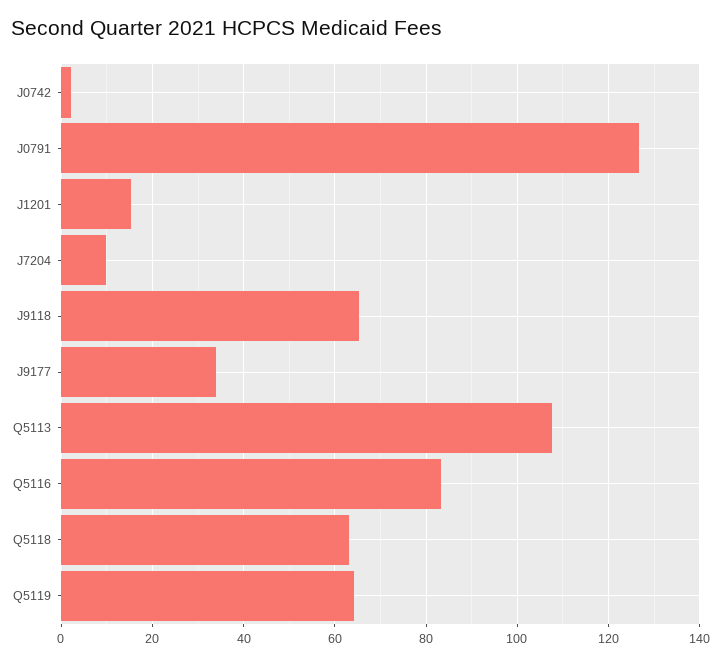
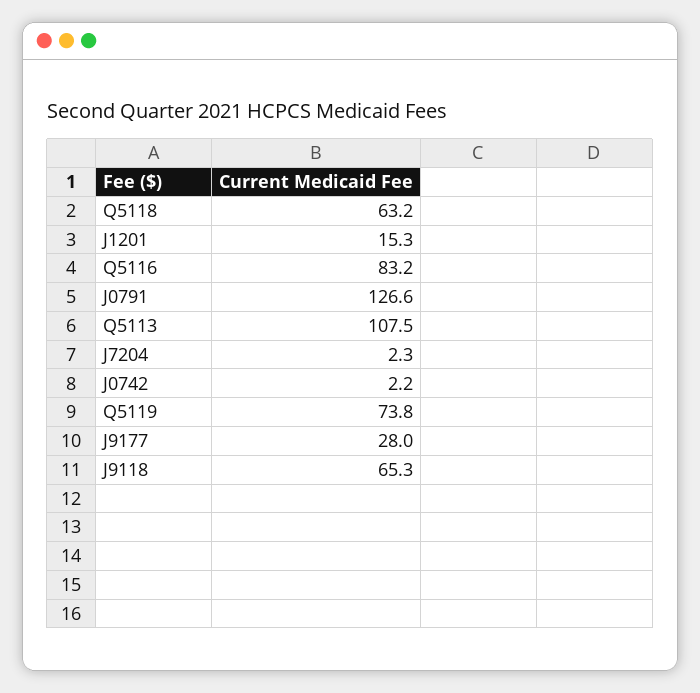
J7204: 10 -> 2.3
J9177: 34 -> 28
Q5119: 64 -> 73.8

